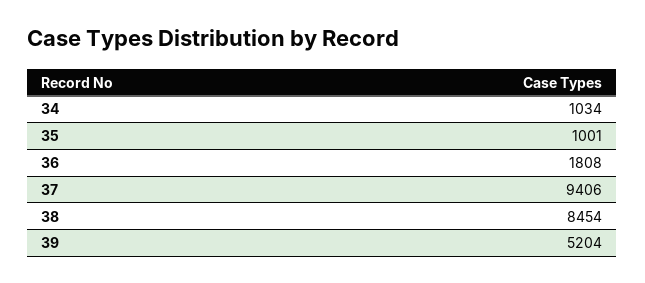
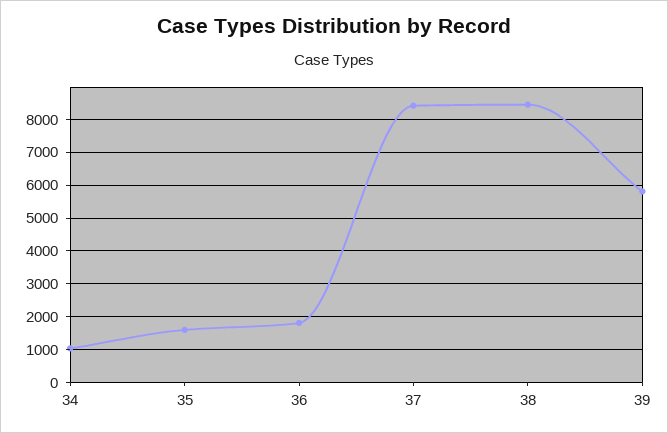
35: 1001 -> 1600
37: 9406 -> 8400
39: 5204 -> 5800

